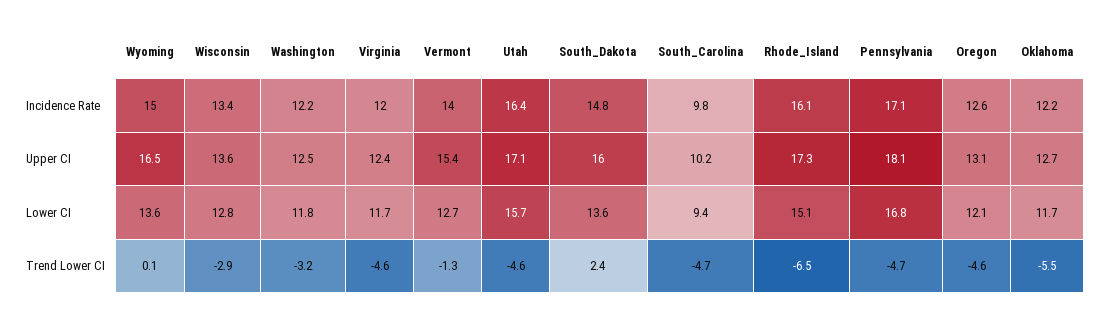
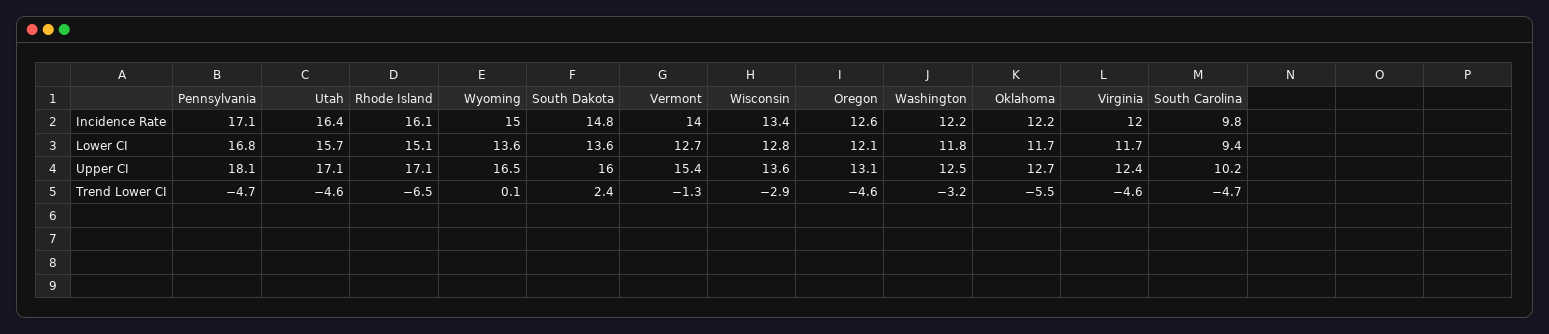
Rhode_Island, Upper CI: 17.3 -> 17.1

